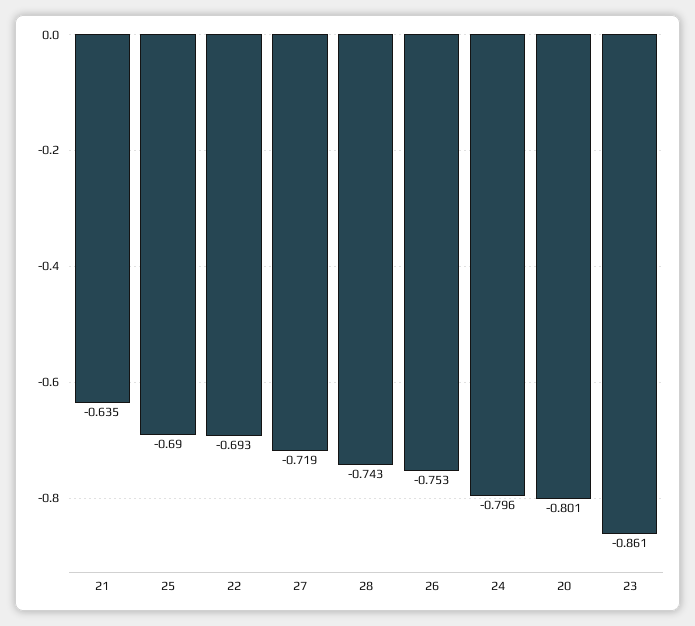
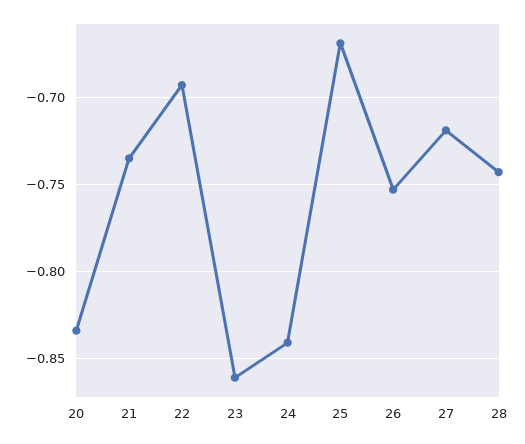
21: -0.635 -> -0.735
25: -0.69 -> -0.67
24: -0.796 -> -0.84
20: -0.801 -> -0.835

